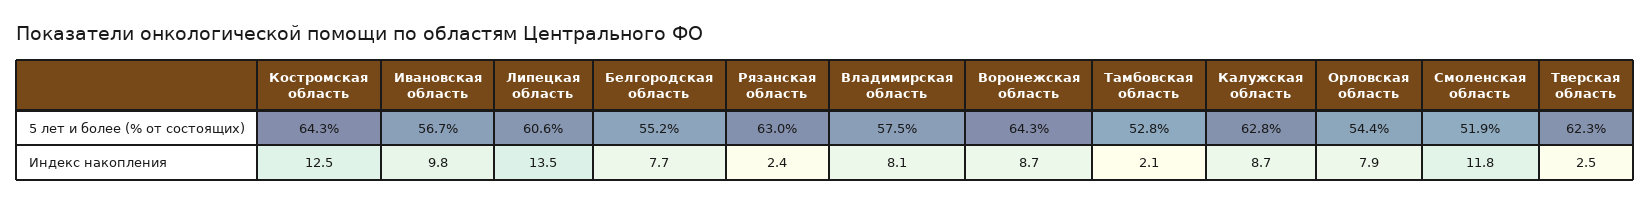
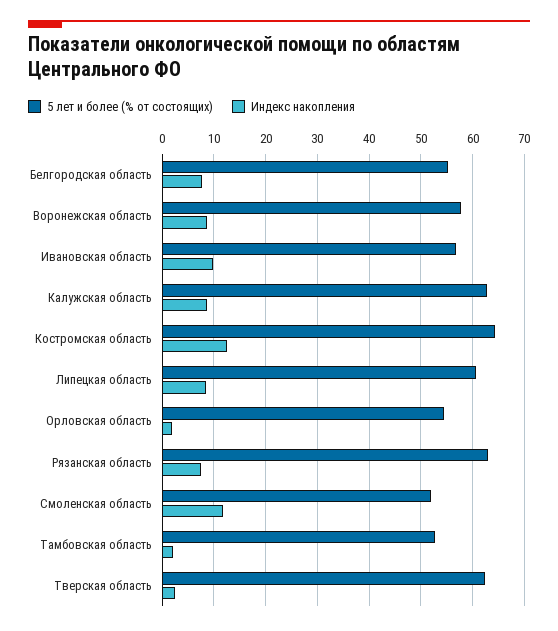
5 лет и более (% от состоящих), Владимирская область: 57.5 -> none
5 лет и более (% от состоящих), Воронежская область: 64.3 -> 58
Индекс накопления, Липецкая область: 13.5 -> 8
Индекс накопления, Рязанская область: 2.4 -> 8
Индекс накопления, Владимирская область: 8.1 -> none
Индекс накопления, Орловская область: 7.9 -> 2

